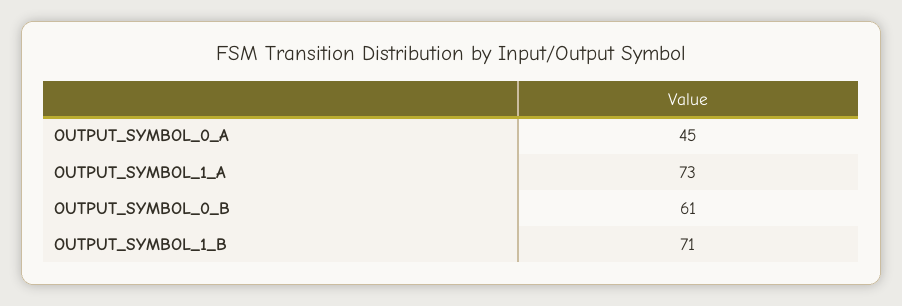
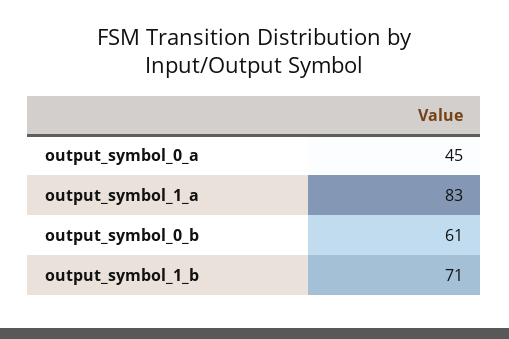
OUTPUT_SYMBOL_1_A: 73 -> 83

